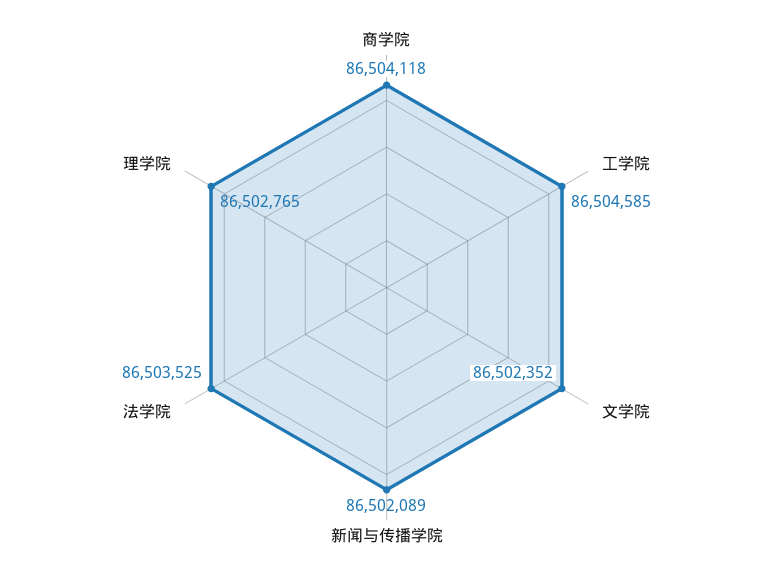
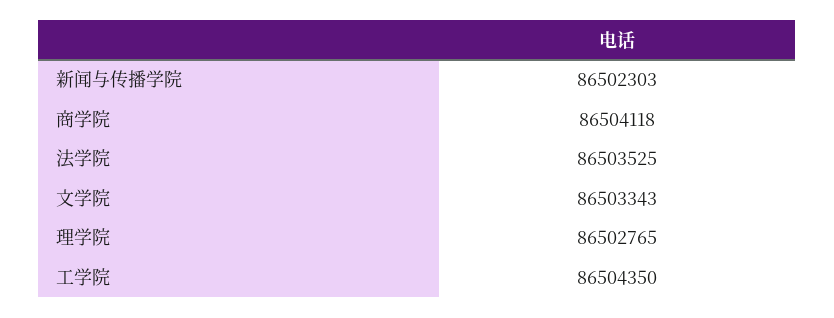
工学院: 86504585 -> 86504350
文学院: 86502352 -> 86503343
新闻与传播学院: 86502089 -> 86502303

